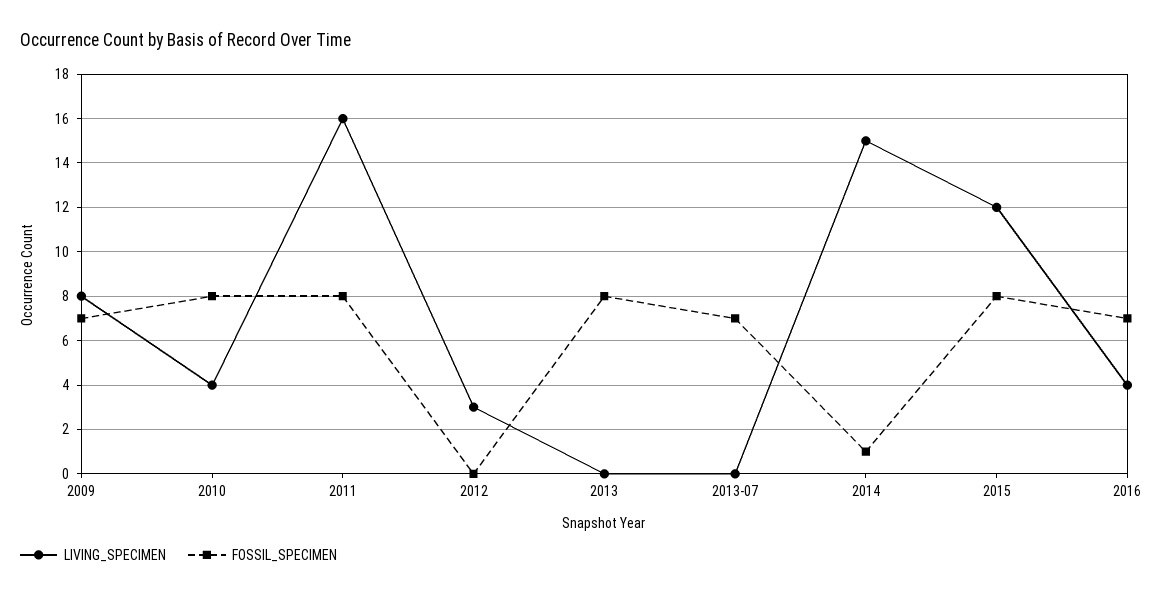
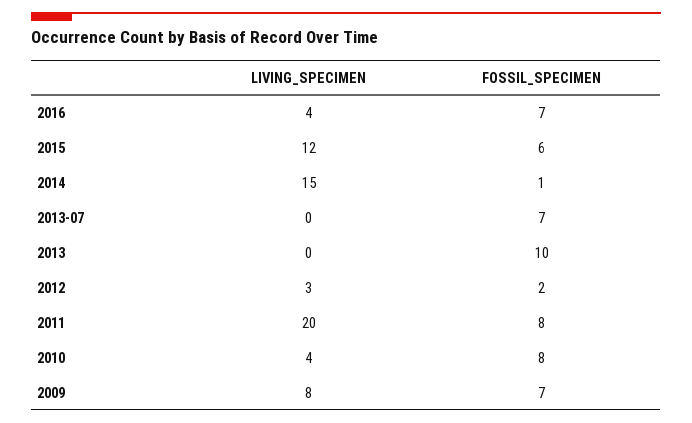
LIVING_SPECIMEN, 2011: 16 -> 20
FOSSIL_SPECIMEN, 2012: 0 -> 2
FOSSIL_SPECIMEN, 2013: 8 -> 10
FOSSIL_SPECIMEN, 2015: 8 -> 6

